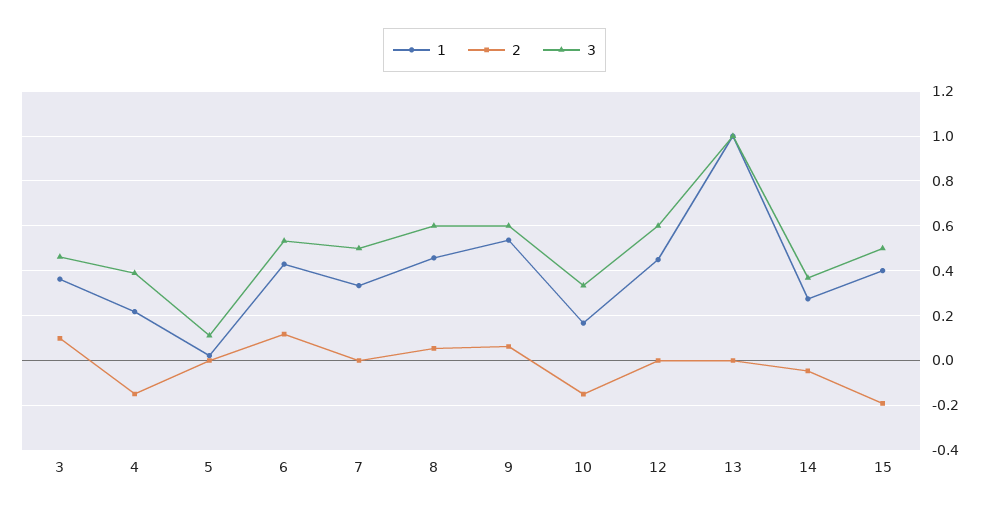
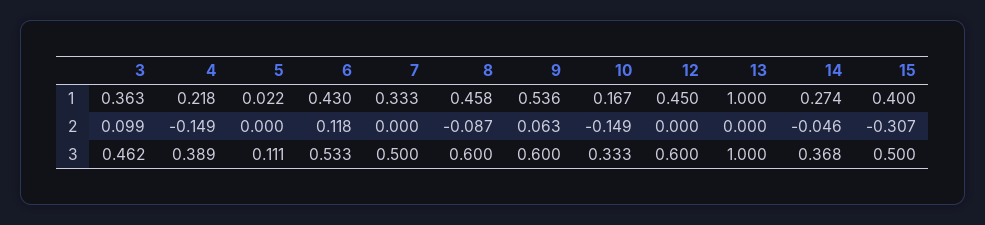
2, 8: 0.05 -> -0.087
2, 15: -0.2 -> -0.307

